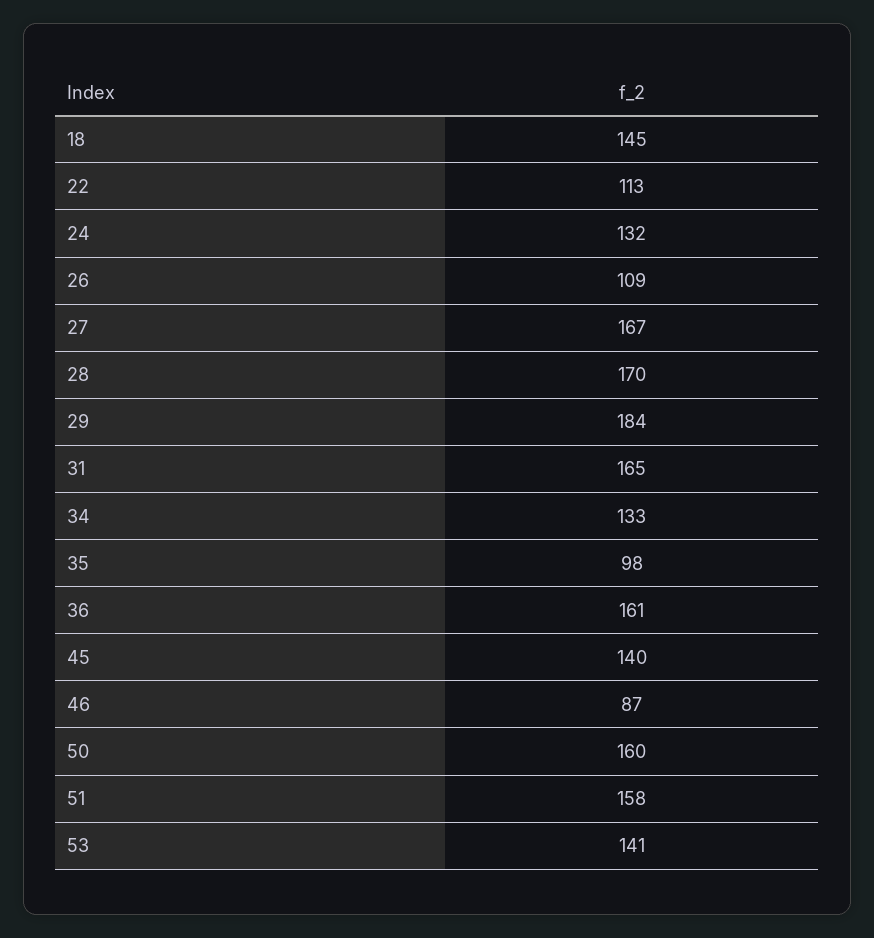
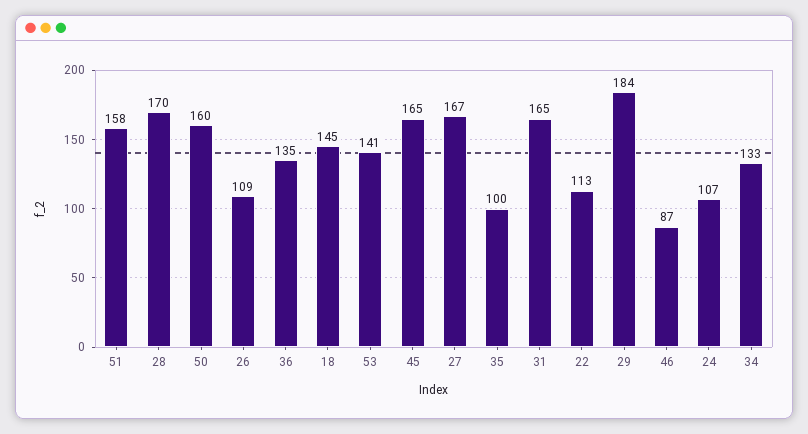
24: 132 -> 107
35: 98 -> 100
36: 161 -> 135
45: 140 -> 165

